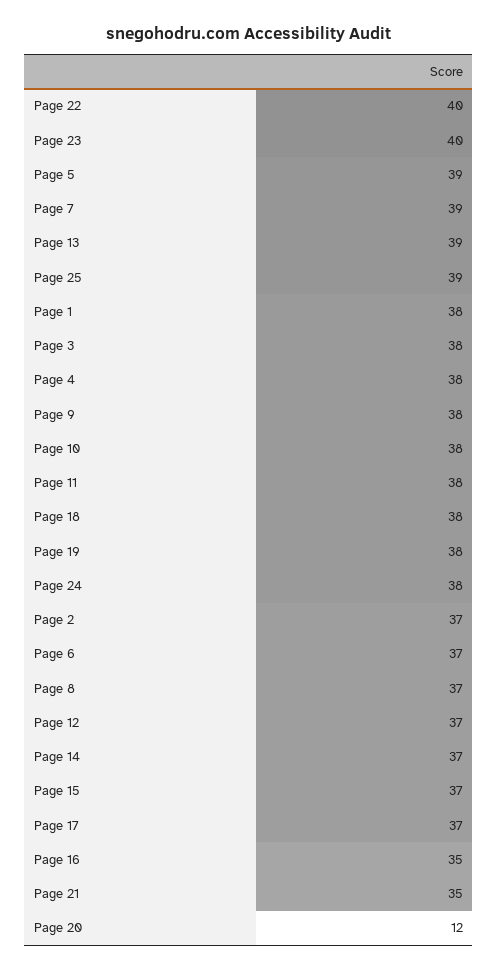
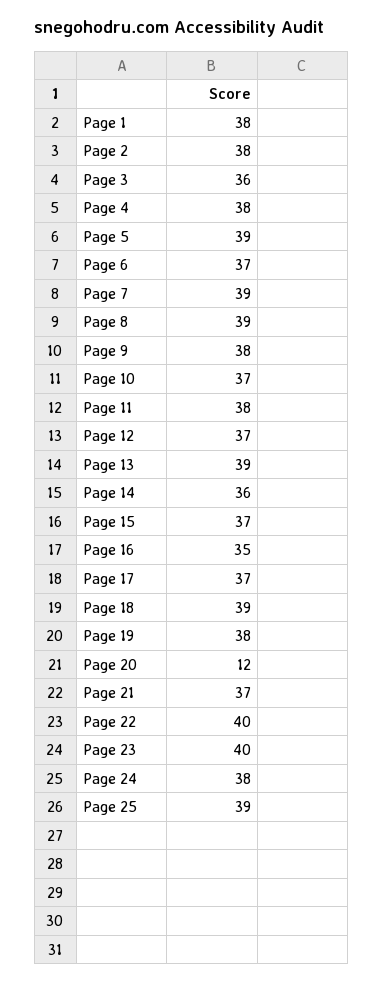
Page 3: 38 -> 36
Page 10: 38 -> 37
Page 18: 38 -> 39
Page 2: 37 -> 38
Page 8: 37 -> 39
Page 14: 37 -> 36
Page 21: 35 -> 37

